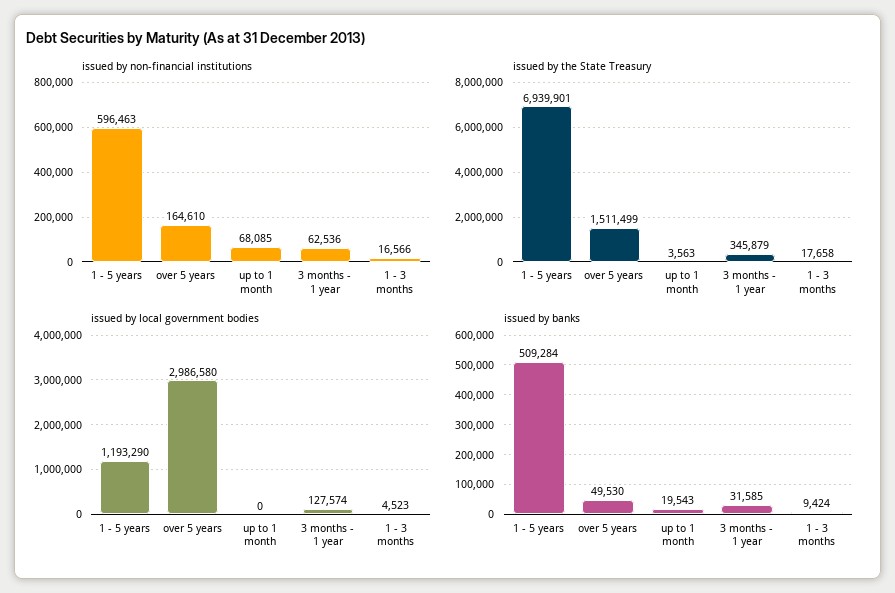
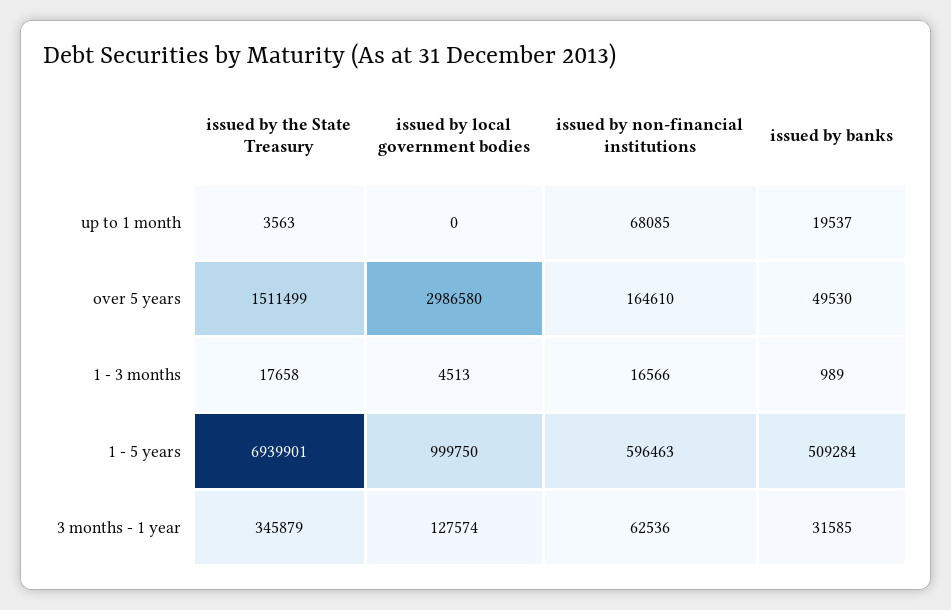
issued by local government bodies, 1 - 5 years: 1193290 -> 999750
issued by local government bodies, 1 - 3 months: 4523 -> 4513
issued by banks, up to 1 month: 19543 -> 19537
issued by banks, 1 - 3 months: 9424 -> 989

